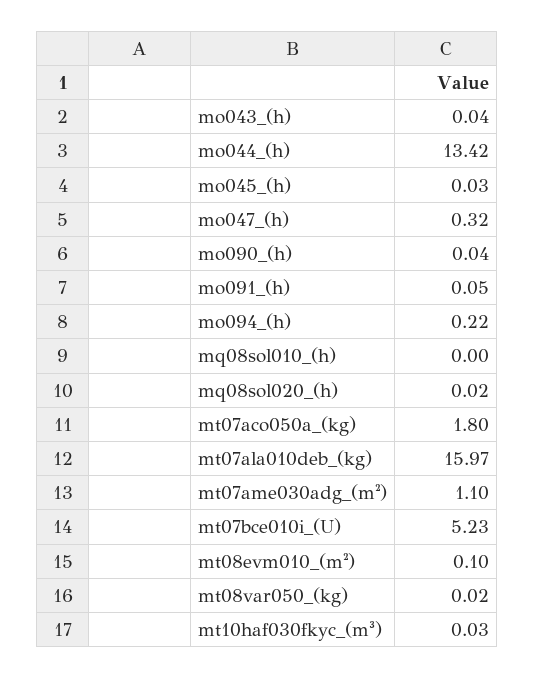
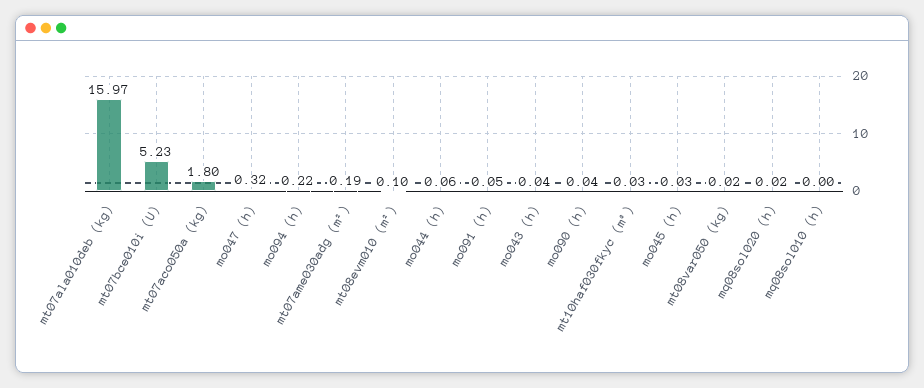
mo044_(h): 13.42 -> 0.06
mt07ame030adg_(m²): 1.1 -> 0.19

